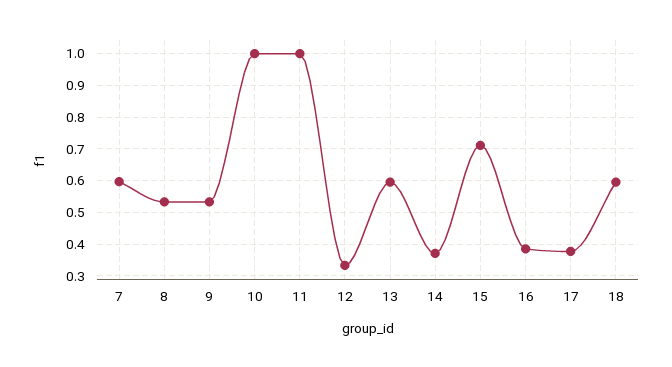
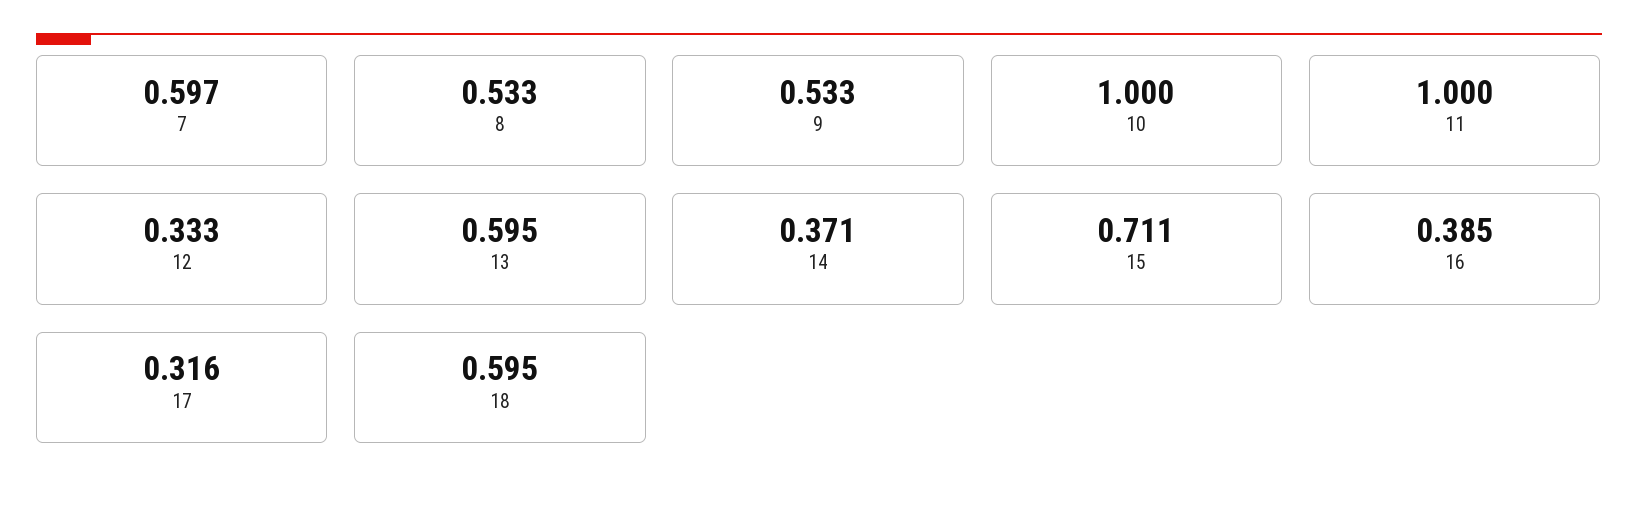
17: 0.38 -> 0.316

